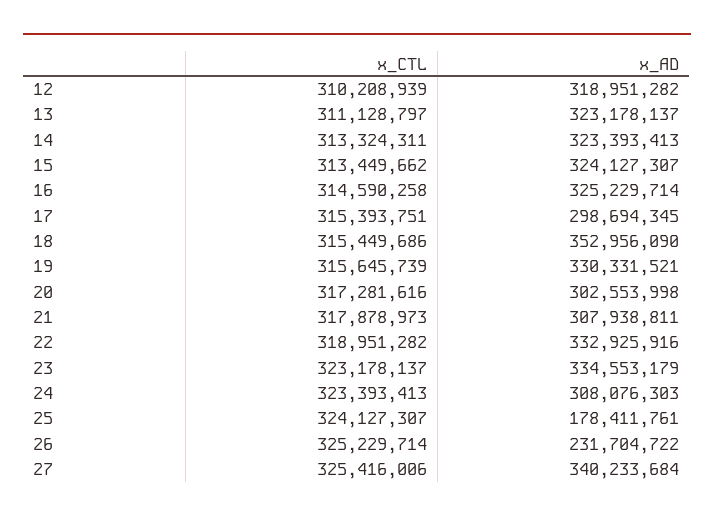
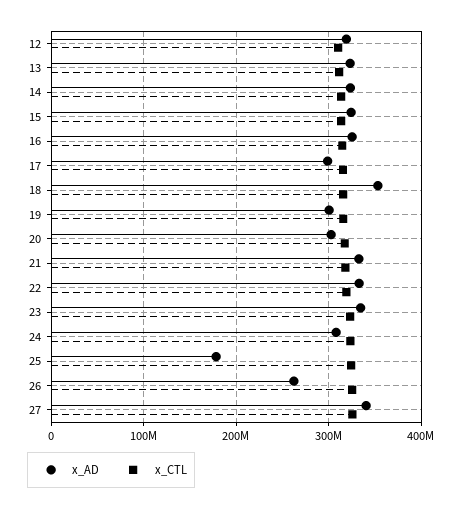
x_AD, 19: 330331521 -> 300000000
x_AD, 21: 307938811 -> 330000000
x_AD, 26: 231704722 -> 260000000

